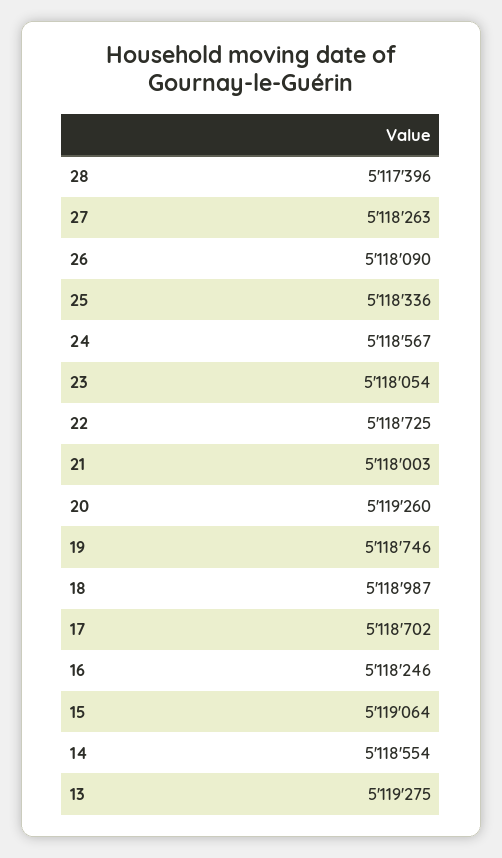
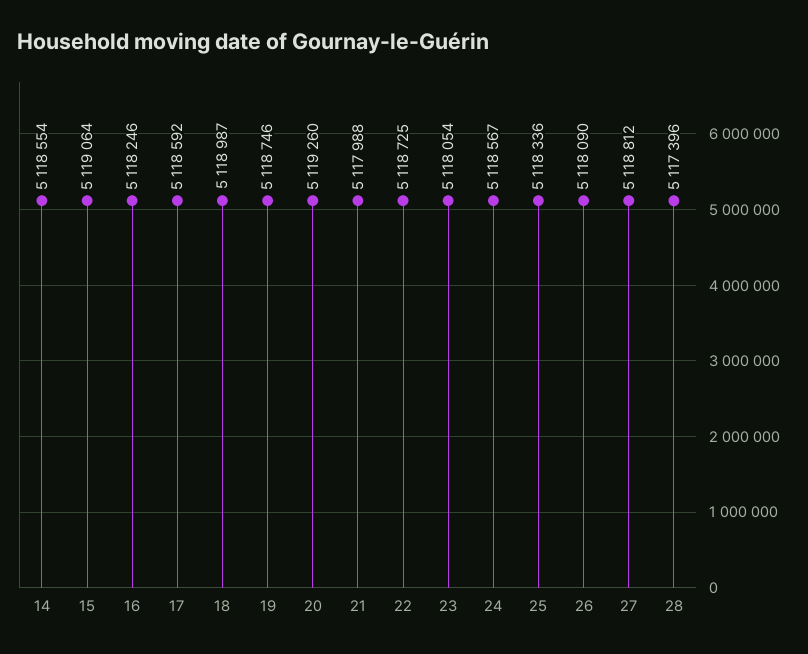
27: 5118263 -> 5118812
21: 5118003 -> 5117988
17: 5118702 -> 5118592
13: 5119275 -> none

